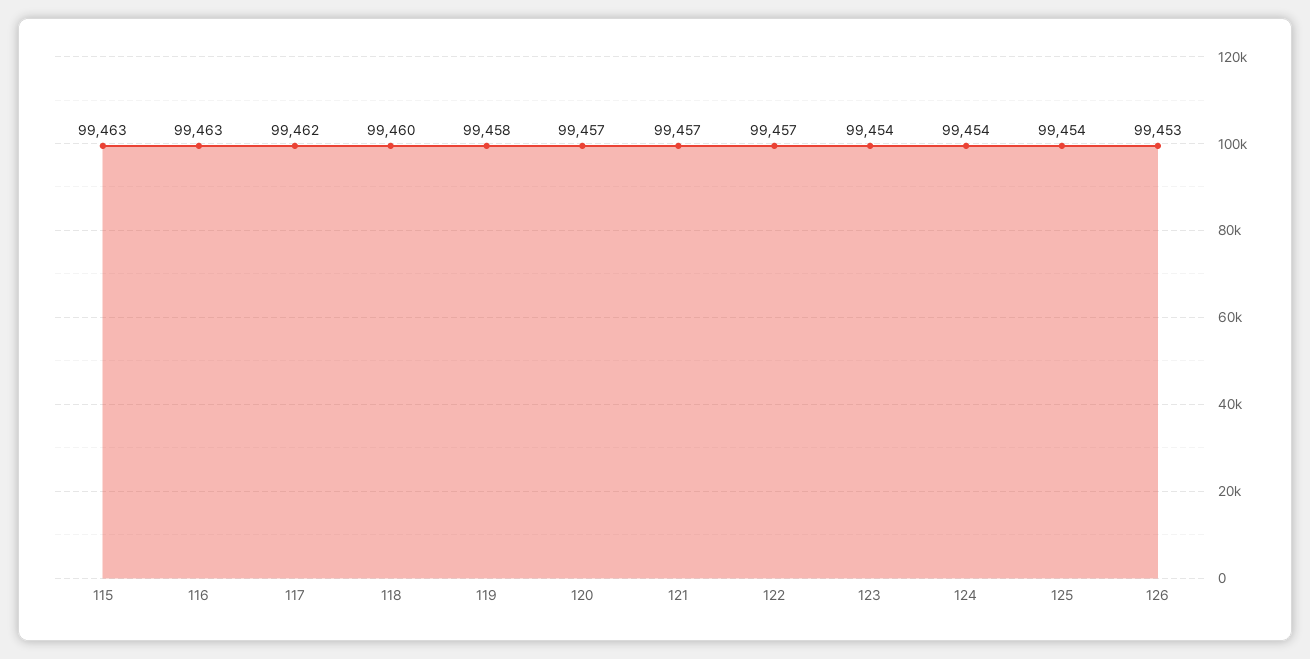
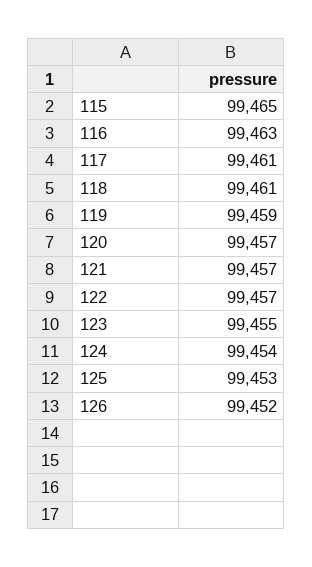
115: 99463 -> 99465
117: 99462 -> 99461
118: 99460 -> 99461
119: 99458 -> 99459
123: 99454 -> 99455
125: 99454 -> 99453
126: 99453 -> 99452

